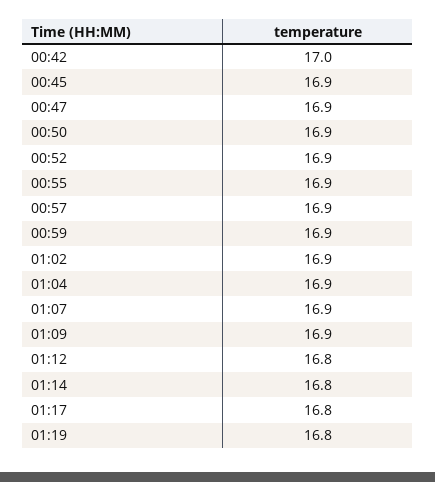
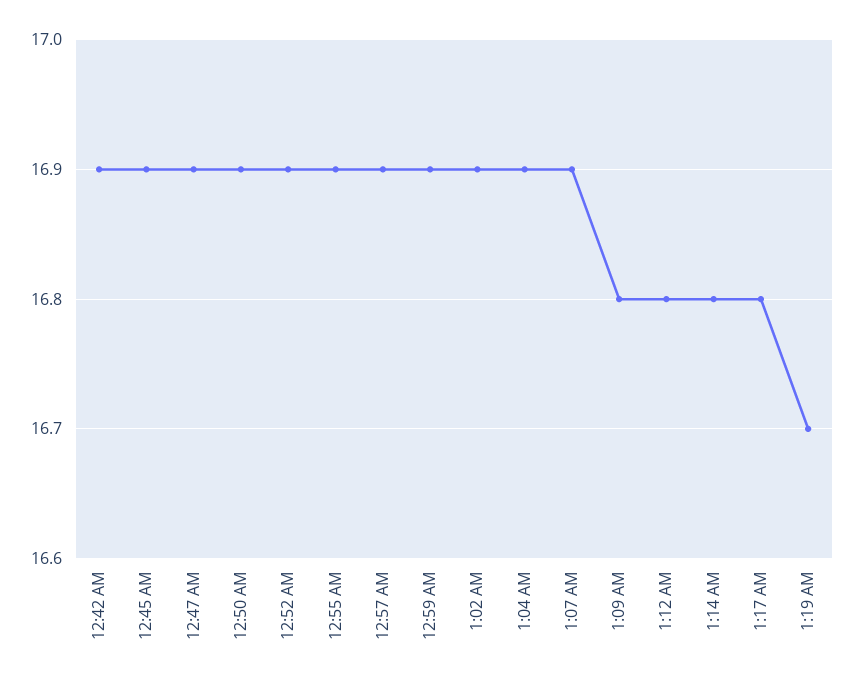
00:42: 17 -> 16.9
01:09: 16.9 -> 16.8
01:19: 16.8 -> 16.7

